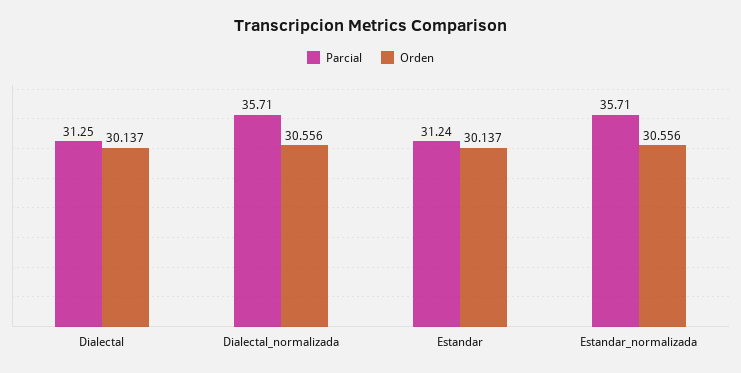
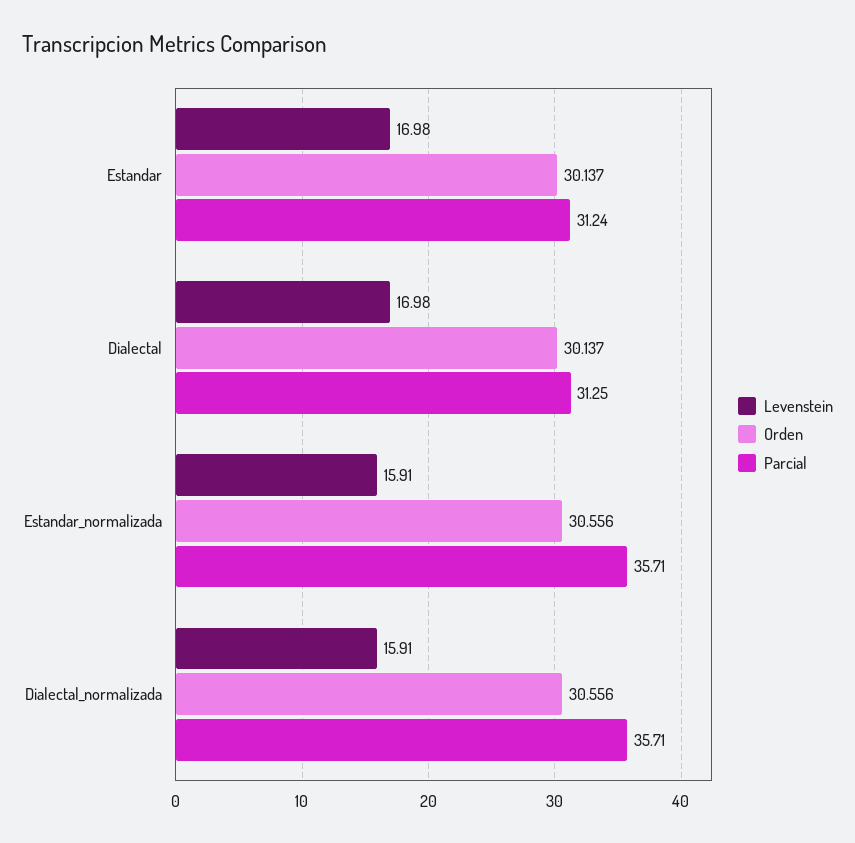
Levenstein, Estandar: none -> 16.98
Levenstein, Dialectal: none -> 16.98
Levenstein, Estandar_normalizada: none -> 15.91
Levenstein, Dialectal_normalizada: none -> 15.91

